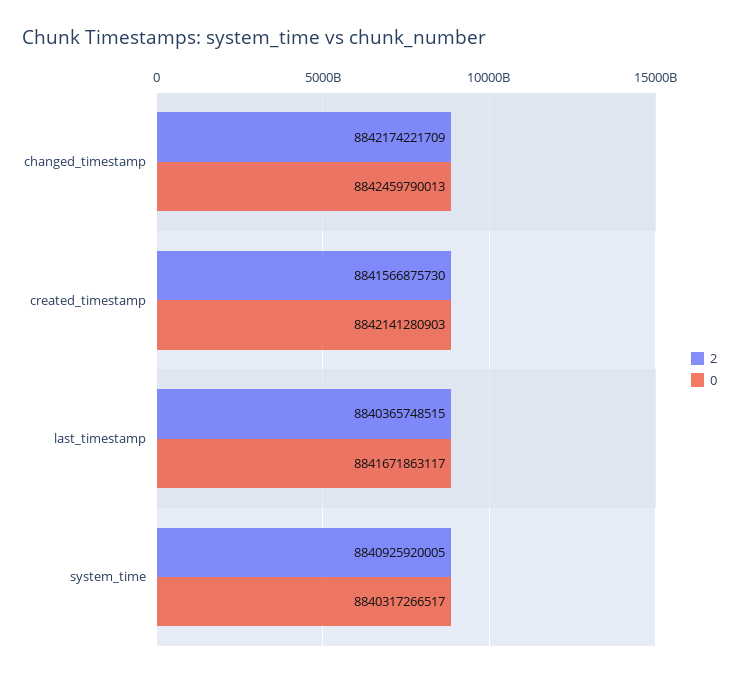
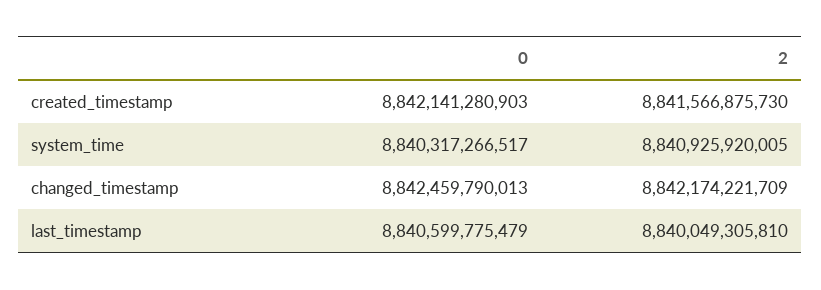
2, last_timestamp: 8840365748515 -> 8840049305810
0, last_timestamp: 8841671863117 -> 8840599775479

